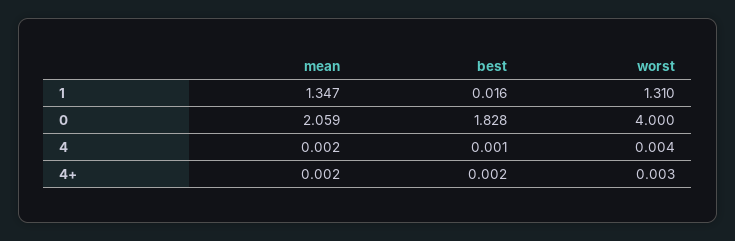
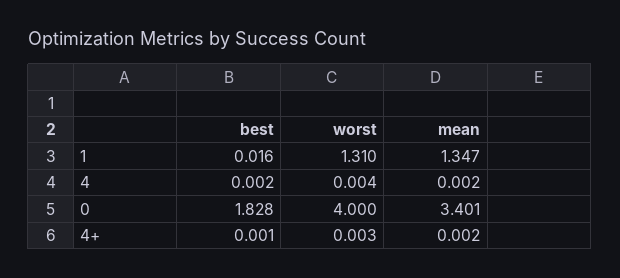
mean, 0: 2.059 -> 3.401
best, 4: 0.001 -> 0.002
best, 4+: 0.002 -> 0.001

